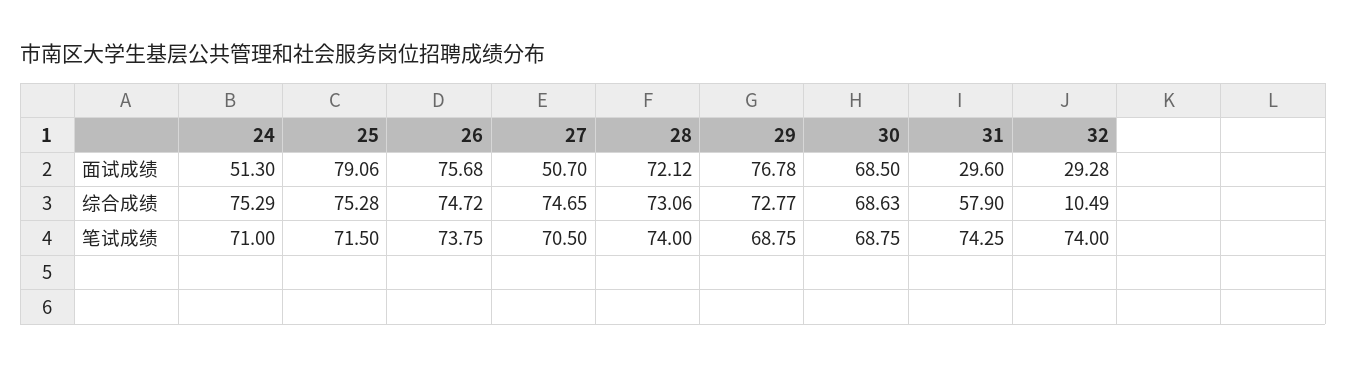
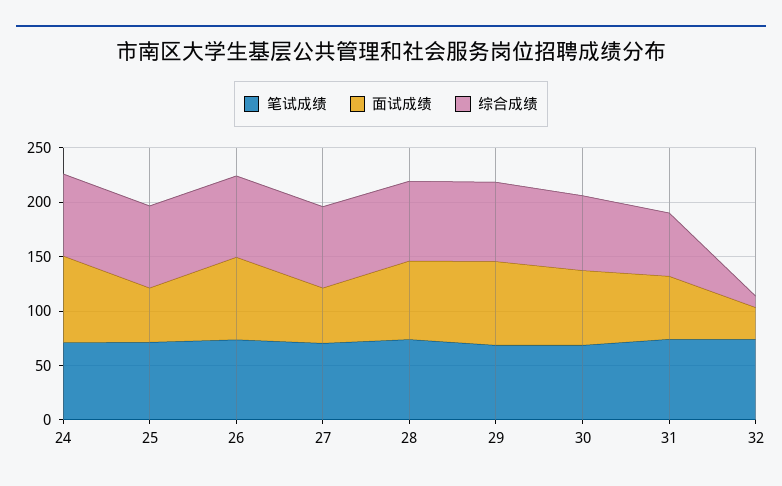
面试成绩, 24: 51.3 -> 80
面试成绩, 25: 79.06 -> 50
面试成绩, 31: 29.6 -> 60

